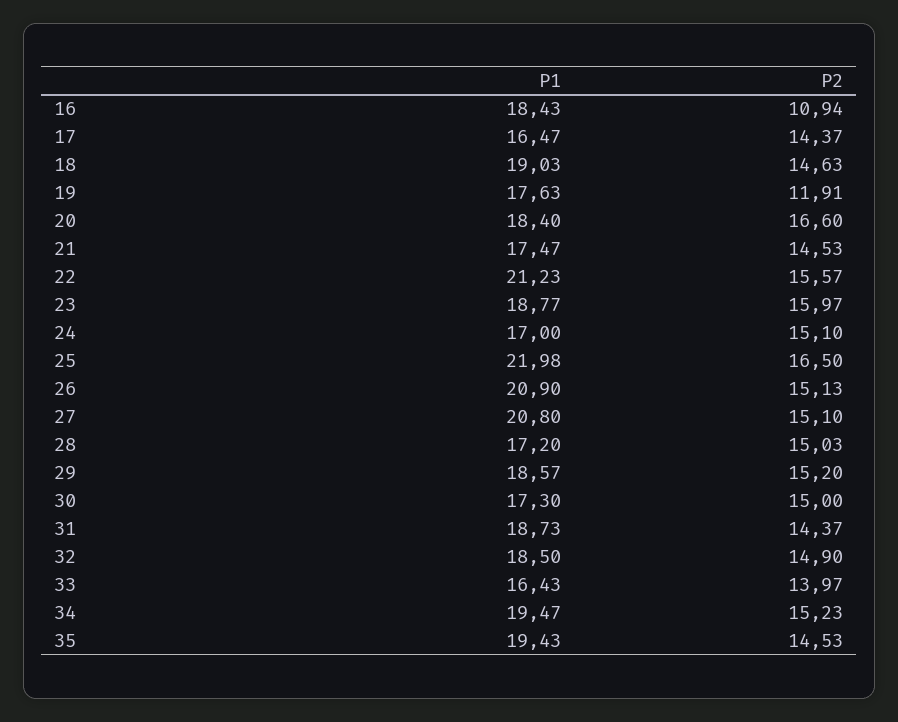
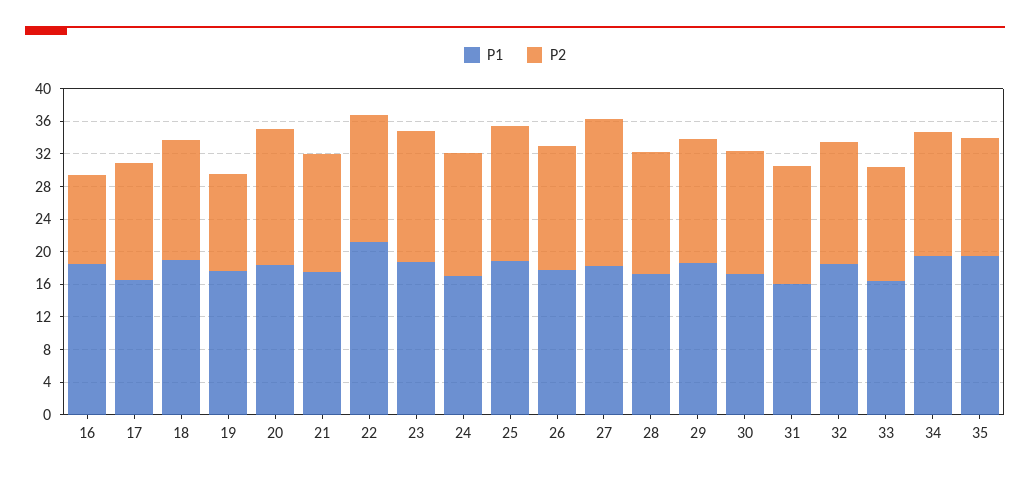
P1, 25: 21.98 -> 19
P1, 26: 20.9 -> 18
P1, 27: 20.8 -> 18
P2, 27: 15.1 -> 18
P1, 31: 18.73 -> 16

